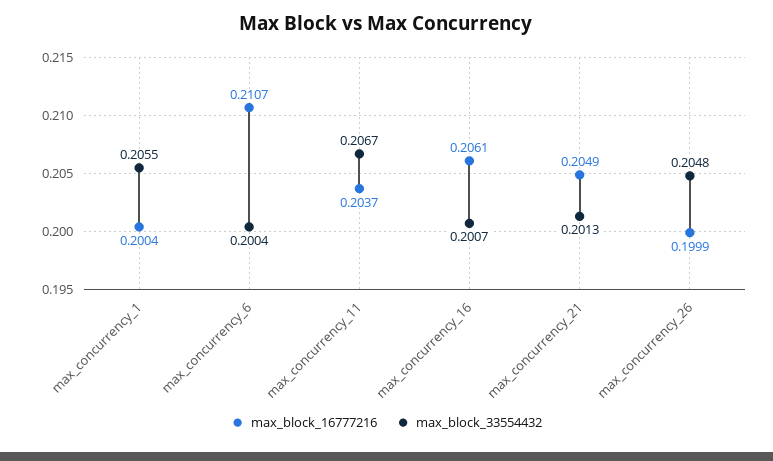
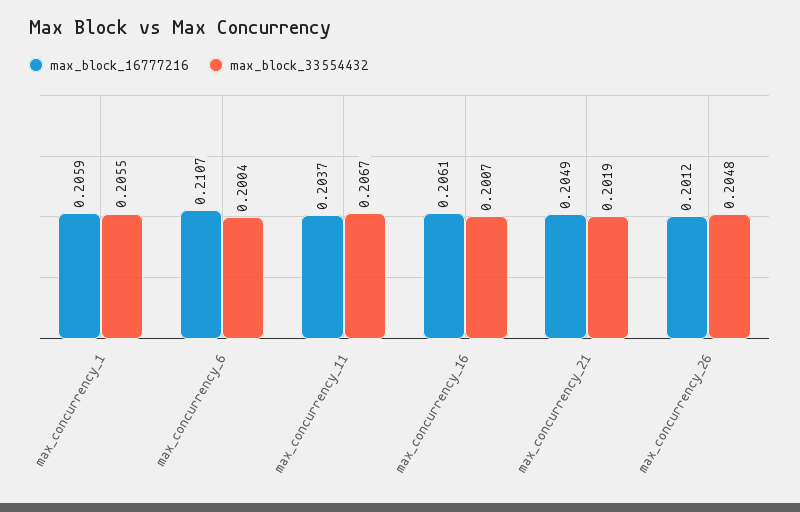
max_block_16777216, max_concurrency_1: 0.2004 -> 0.2059
max_block_33554432, max_concurrency_21: 0.2013 -> 0.2019
max_block_16777216, max_concurrency_26: 0.1999 -> 0.2012

